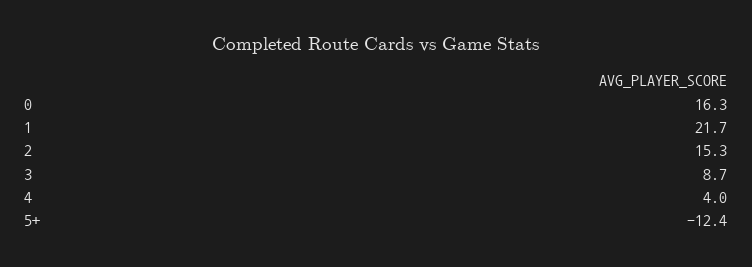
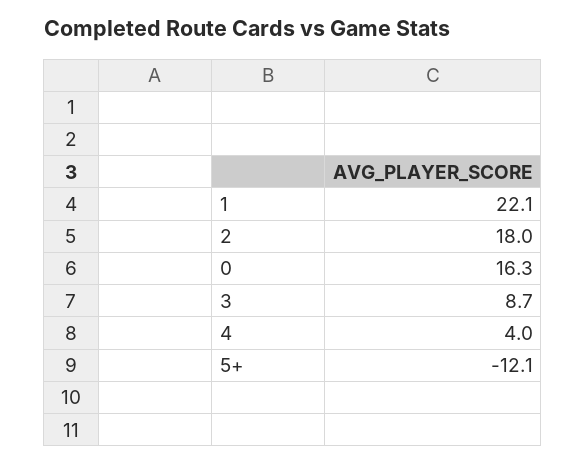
1: 21.7 -> 22.1
2: 15.3 -> 18
5+: -12.4 -> -12.1

